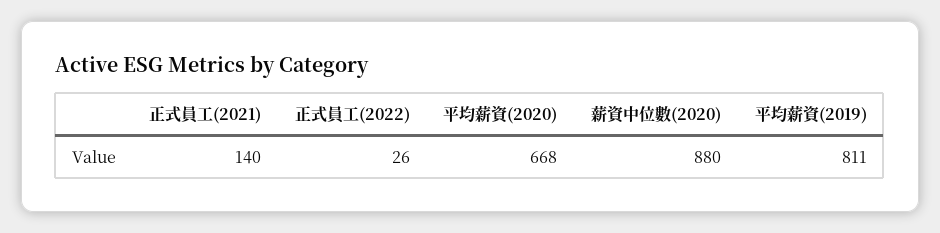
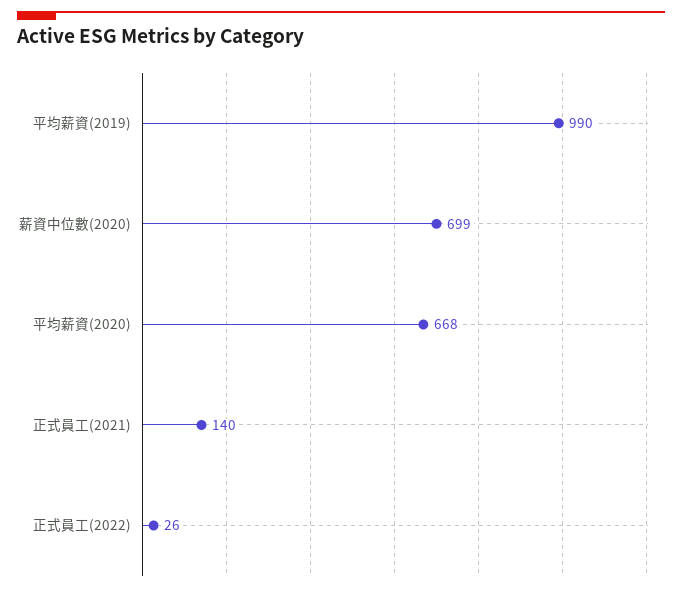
薪資中位數(2020): 880 -> 699
平均薪資(2019): 811 -> 990

